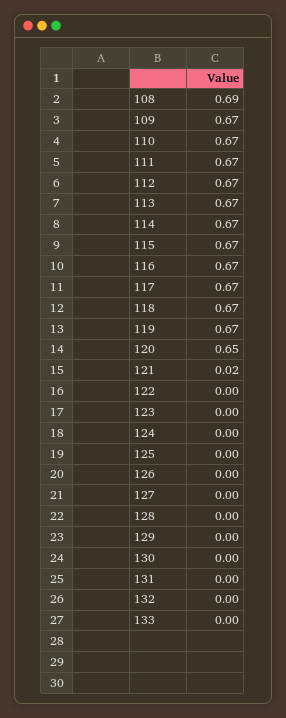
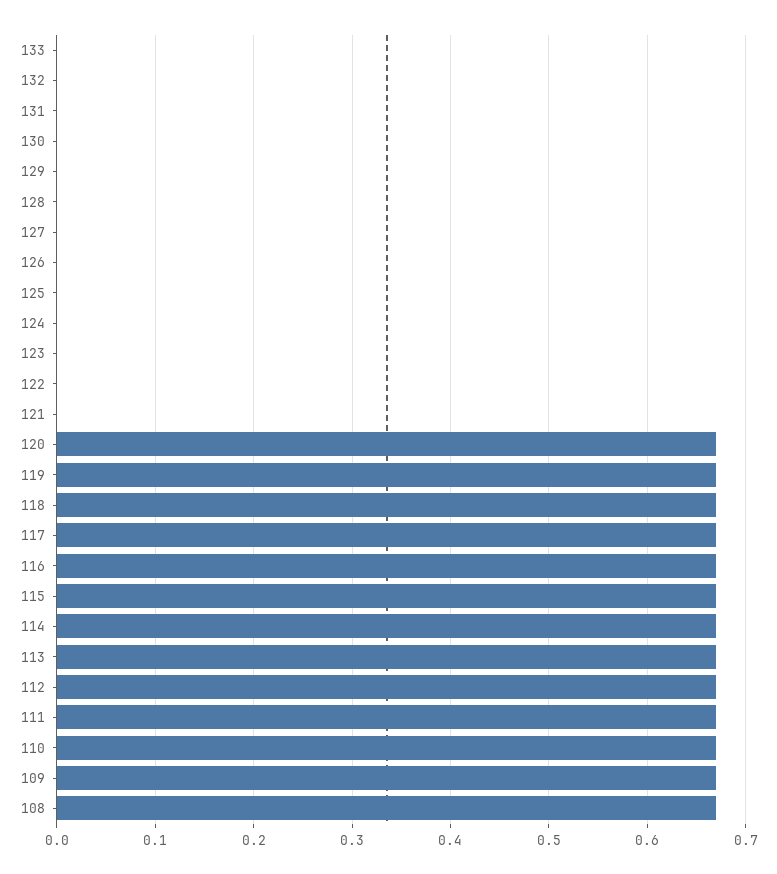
108: 0.69 -> 0.67
120: 0.65 -> 0.67
121: 0.02 -> 0

